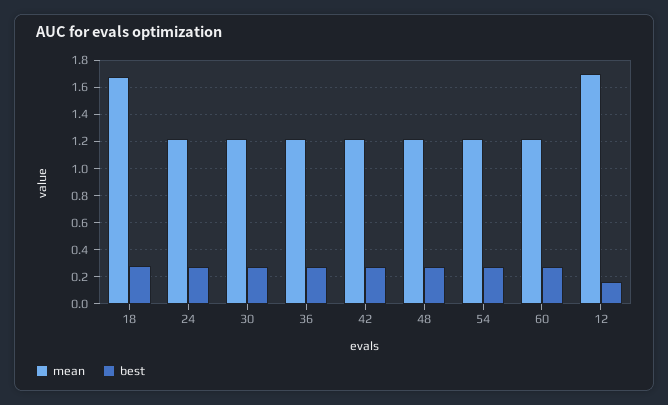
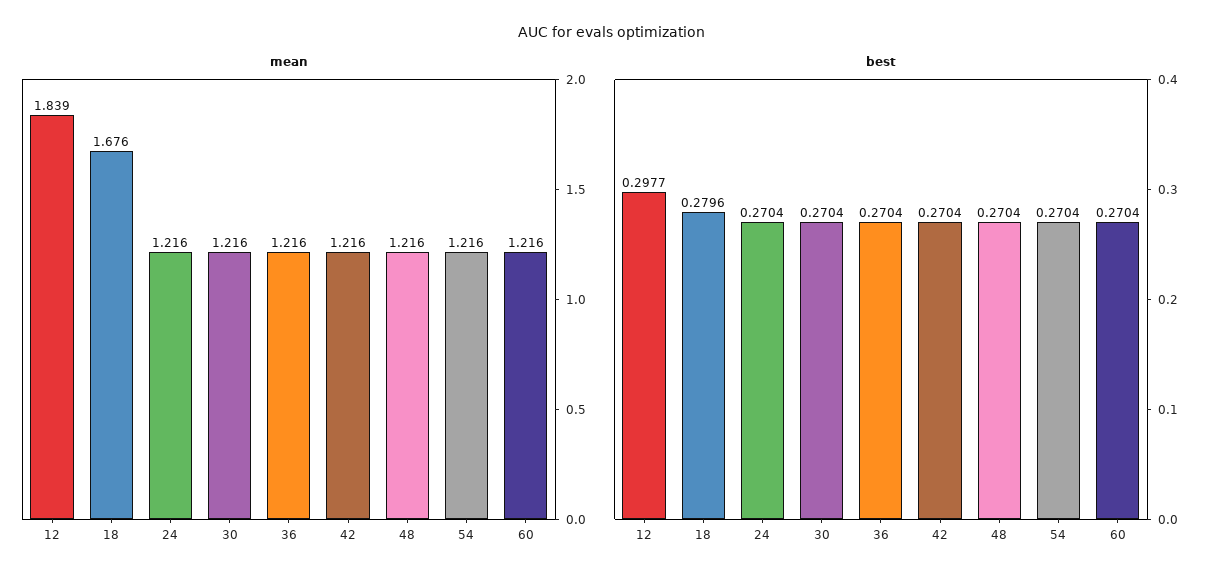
mean, 12: 1.7 -> 1.839
best, 12: 0.15 -> 0.2977

